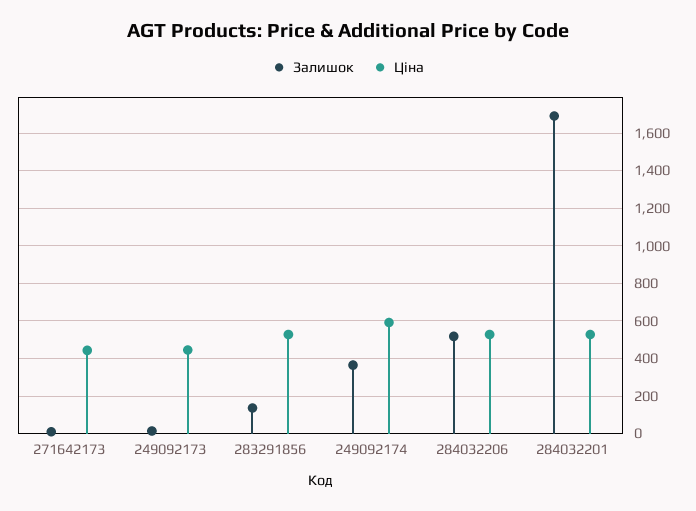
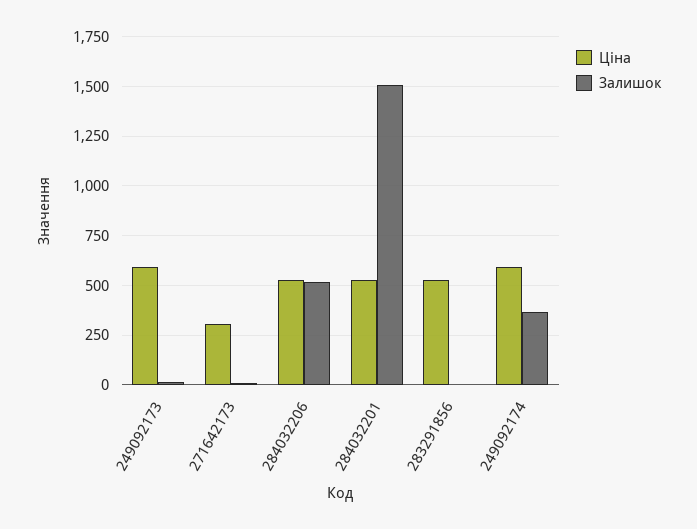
Ціна, 271642173: 450 -> 300
Ціна, 249092173: 450 -> 600
Залишок, 283291856: 150 -> 0
Залишок, 284032201: 1700 -> 1500

